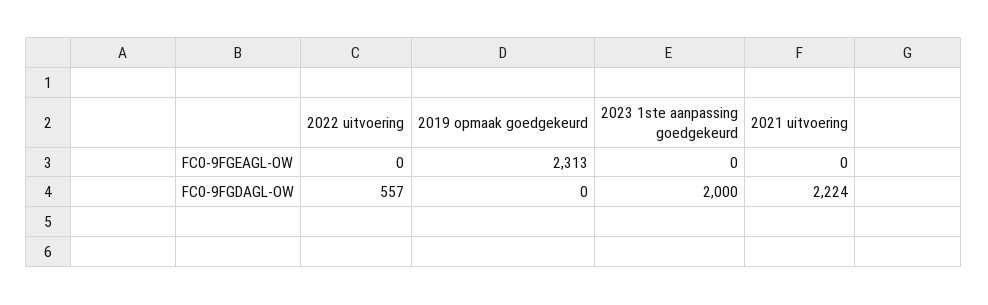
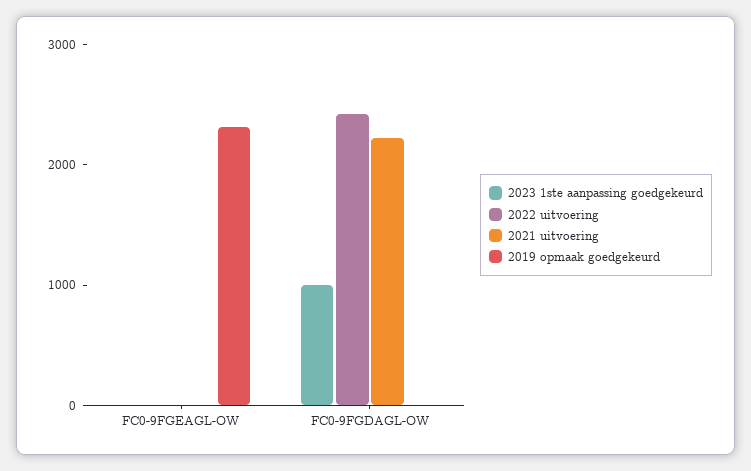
2022 uitvoering, FC0-9FGDAGL-OW: 557 -> 2400
2023 1ste aanpassing goedgekeurd, FC0-9FGDAGL-OW: 2000 -> 1000

